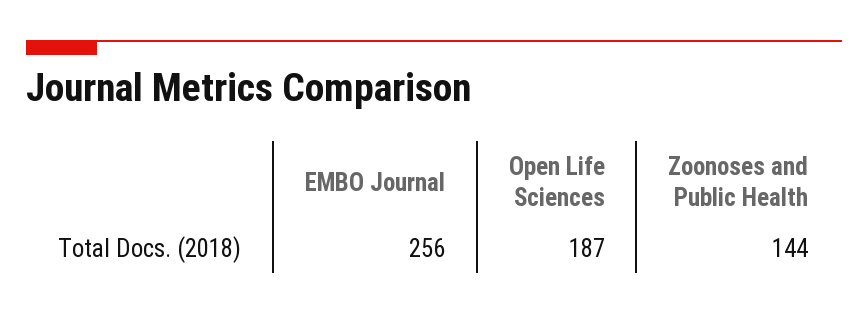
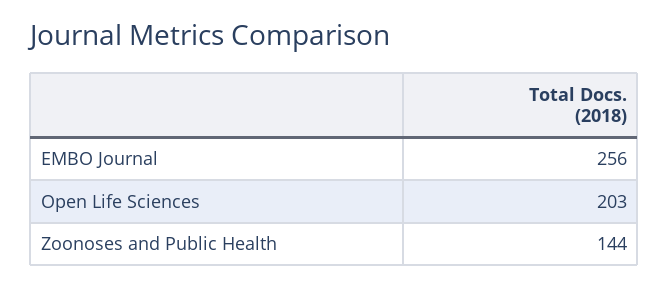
Open Life Sciences: 187 -> 203

